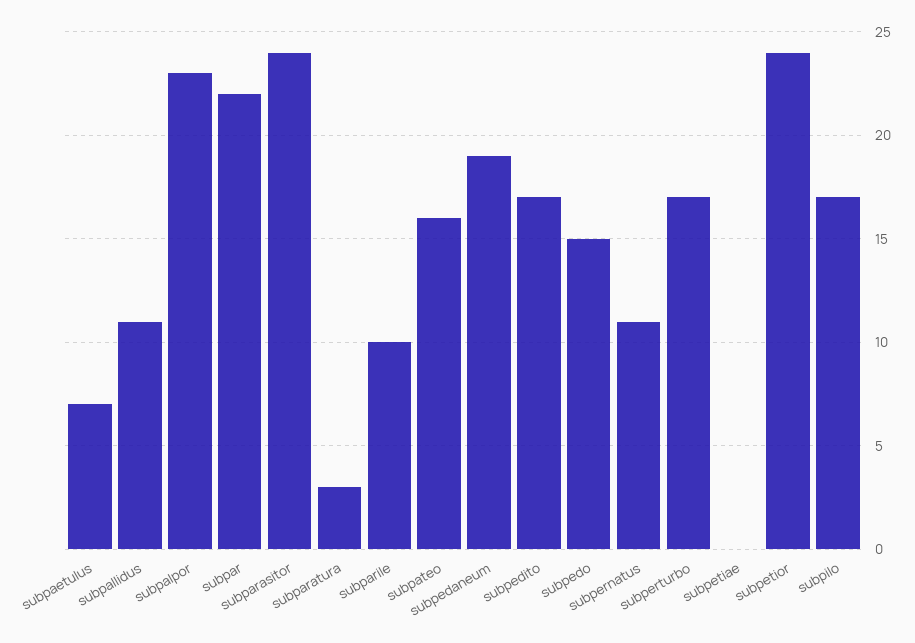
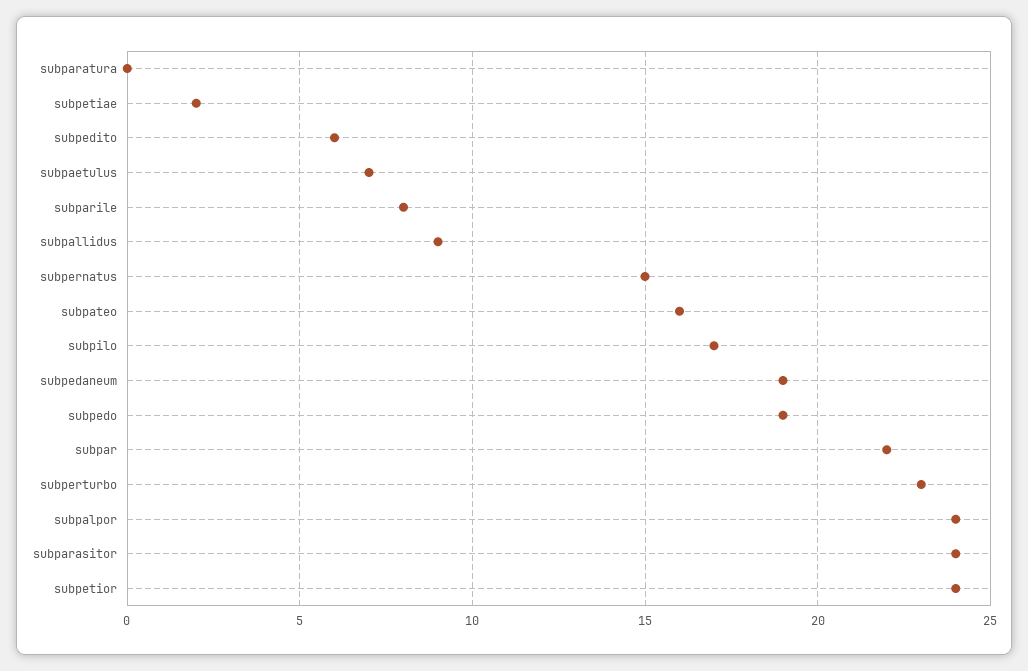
subpallidus: 11 -> 9
subpalpor: 23 -> 24
subparatura: 3 -> 0
subparile: 10 -> 8
subpedito: 17 -> 6
subpedo: 15 -> 19
subpernatus: 11 -> 15
subperturbo: 17 -> 23
subpetiae: 0 -> 2

